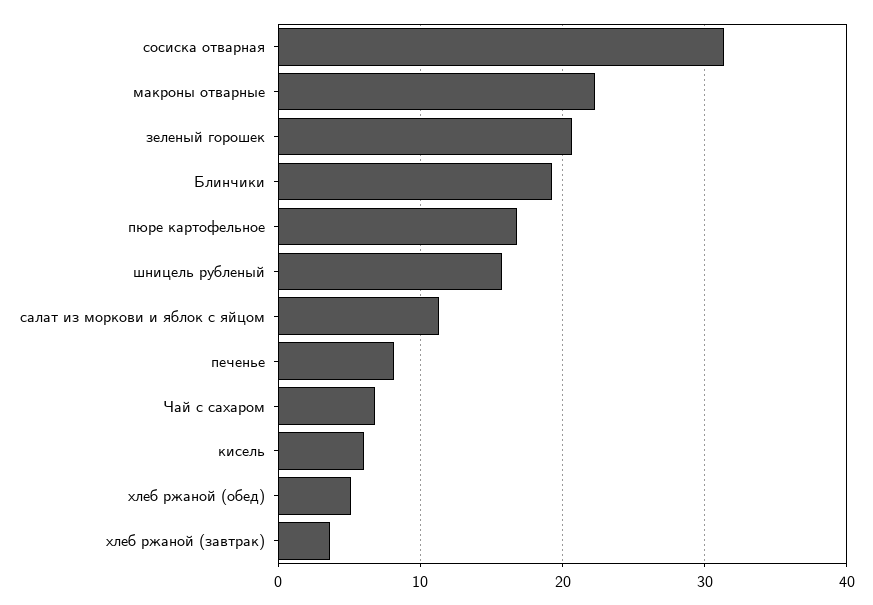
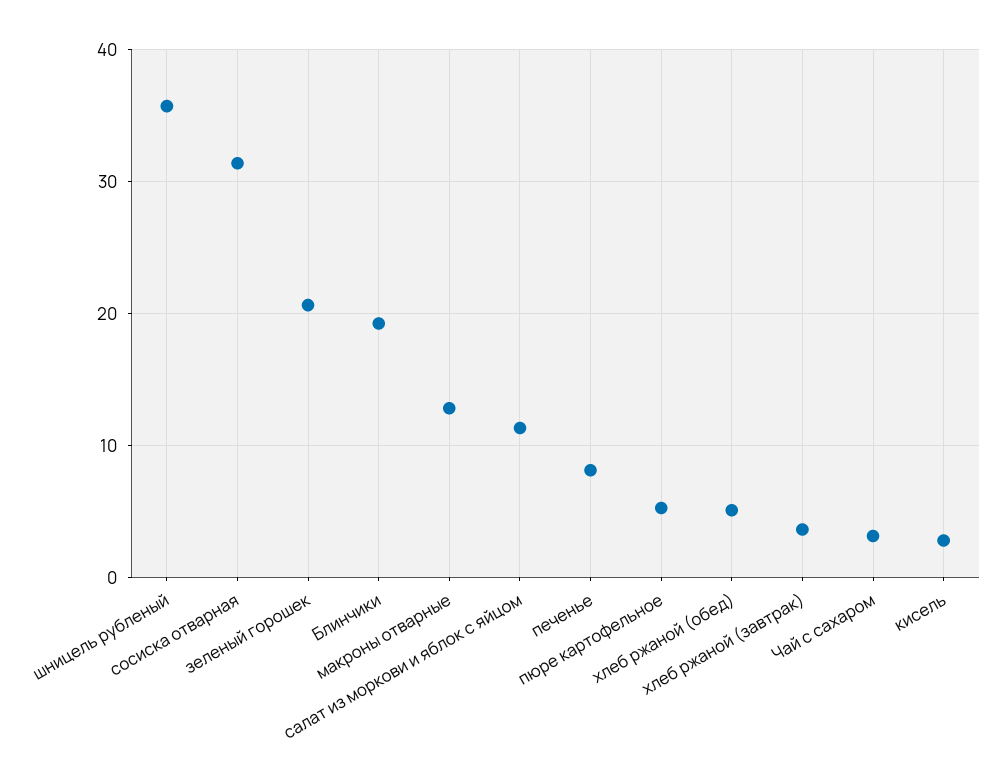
макроны отварные: 22 -> 13
пюре картофельное: 17 -> 5
шницель рубленый: 16 -> 36
Чай с сахаром: 7 -> 3
кисель: 6 -> 3

